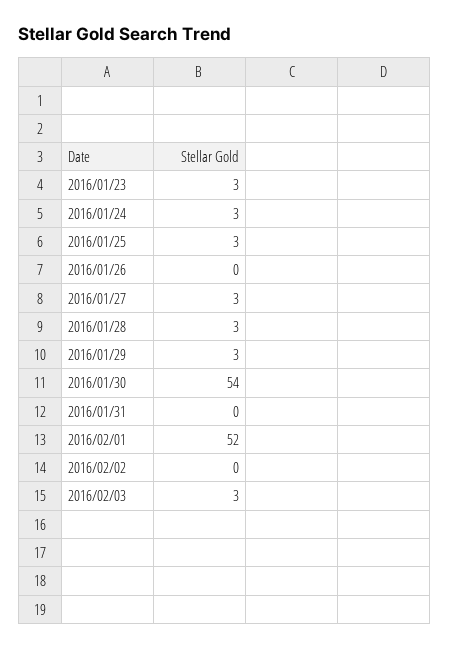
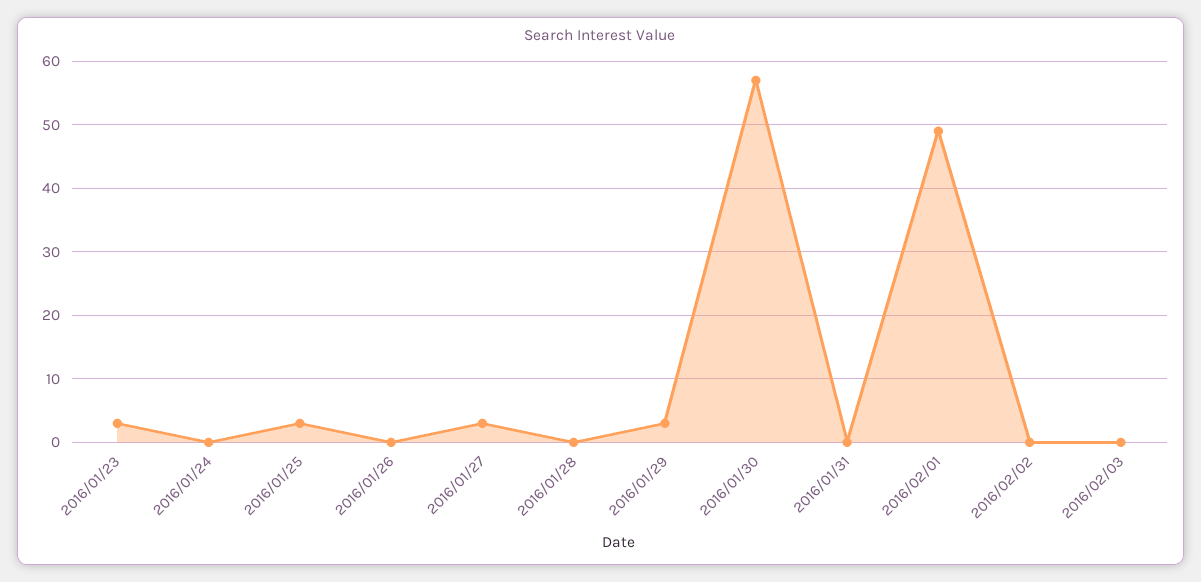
2016/01/24: 3 -> 0
2016/01/28: 3 -> 0
2016/01/30: 54 -> 57
2016/02/01: 52 -> 49
2016/02/03: 3 -> 0

